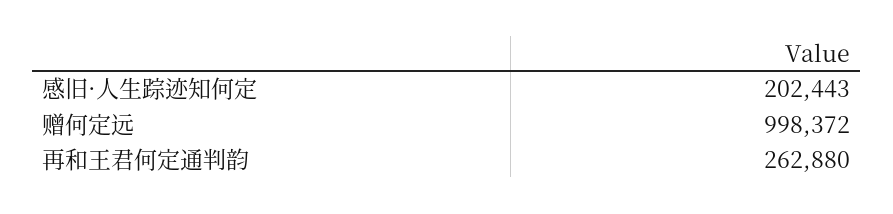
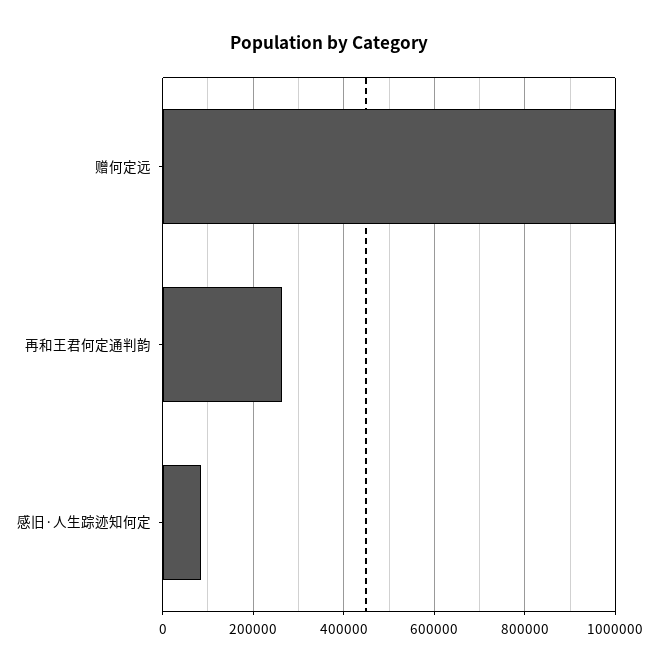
感旧·人生踪迹知何定: 202443 -> 80000

